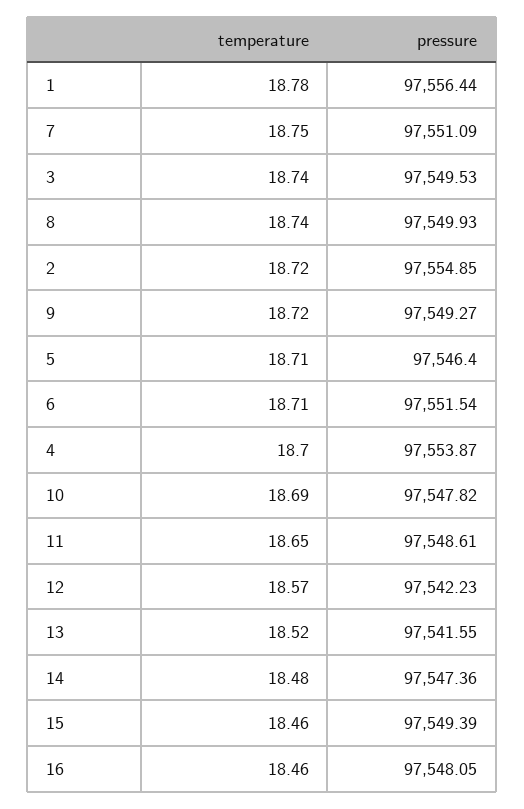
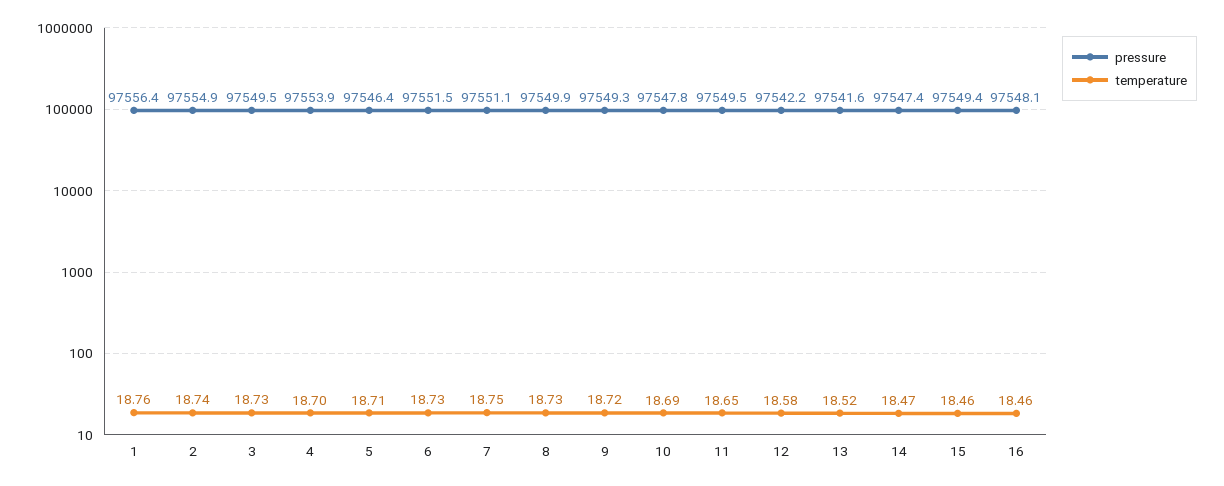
temperature, 1: 18.78 -> 18.76
temperature, 3: 18.74 -> 18.73
temperature, 8: 18.74 -> 18.73
temperature, 2: 18.72 -> 18.74
temperature, 6: 18.71 -> 18.73
pressure, 11: 97548.61 -> 97549.5
temperature, 12: 18.57 -> 18.58
temperature, 14: 18.48 -> 18.47

